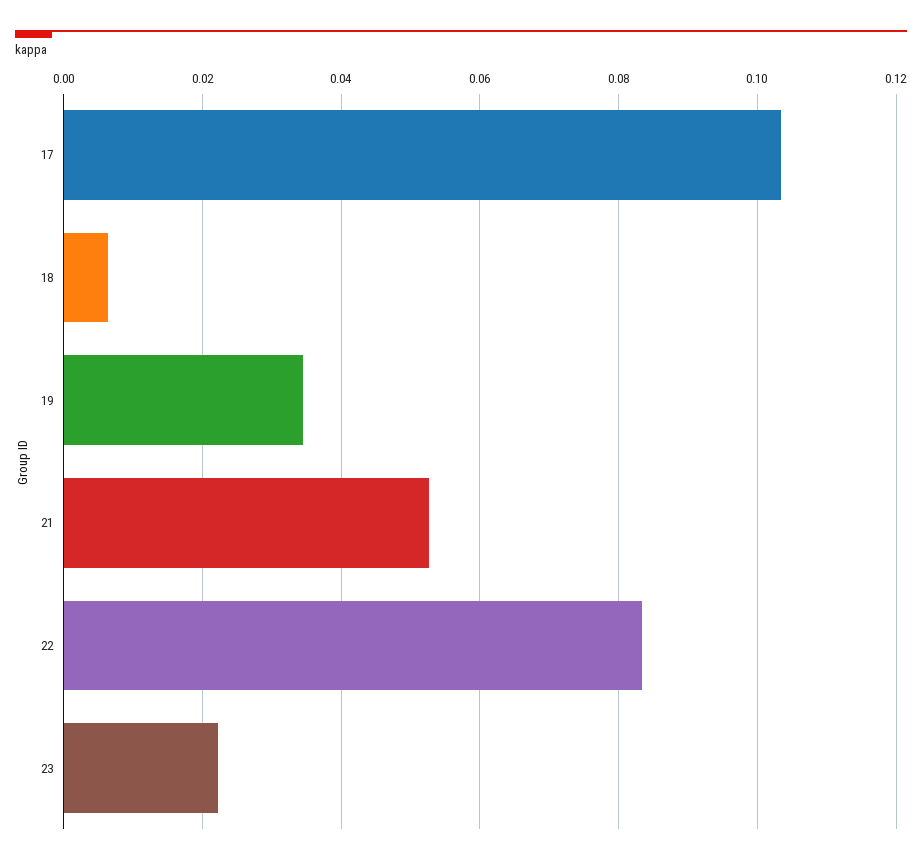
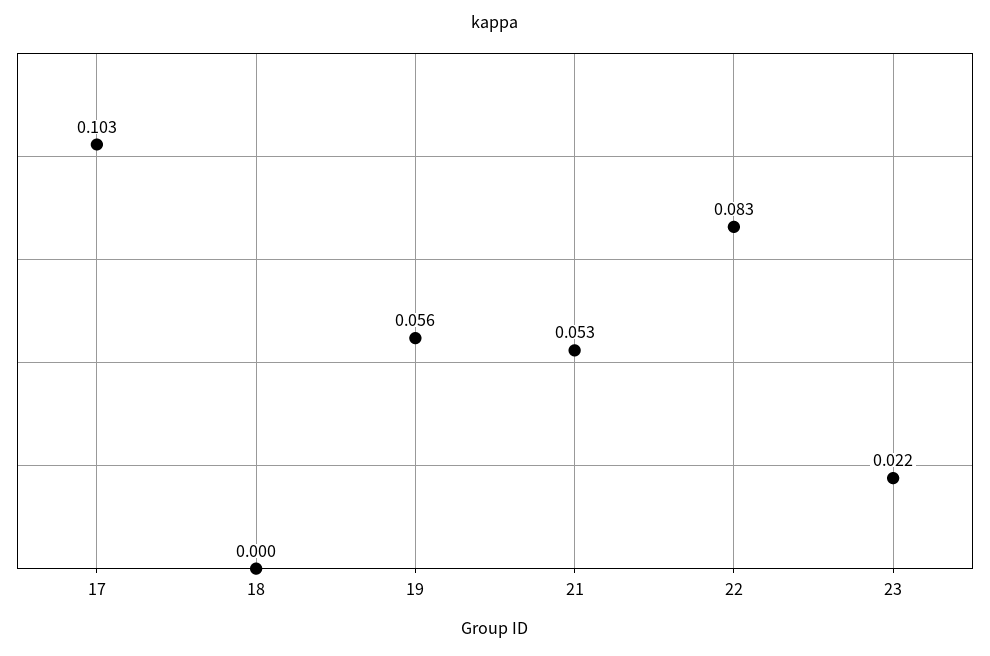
18: 0.006 -> 0
19: 0.034 -> 0.056

